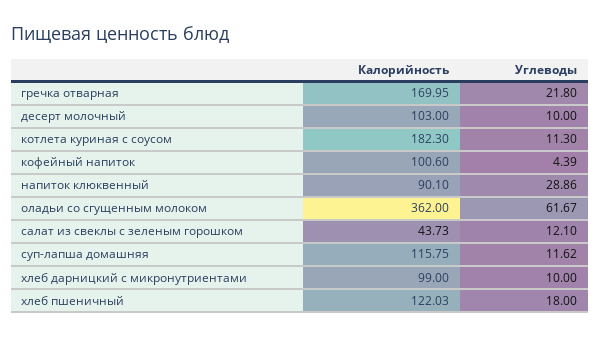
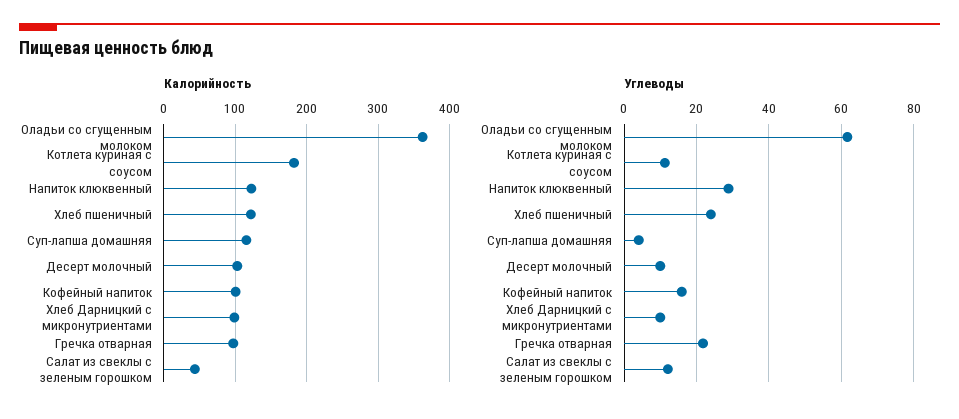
Калорийность, гречка отварная: 169.95 -> 100
Углеводы, кофейный напиток: 4.39 -> 16
Калорийность, напиток клюквенный: 90.1 -> 120
Углеводы, суп-лапша домашняя: 11.62 -> 4
Углеводы, хлеб пшеничный: 18 -> 24

